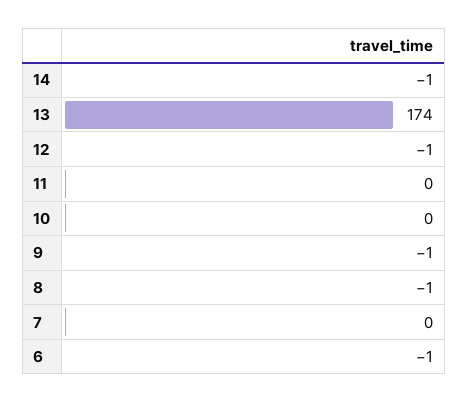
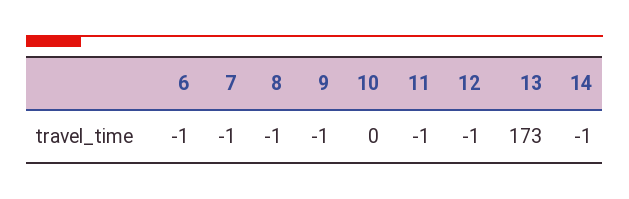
13: 174 -> 173
11: 0 -> -1
7: 0 -> -1

